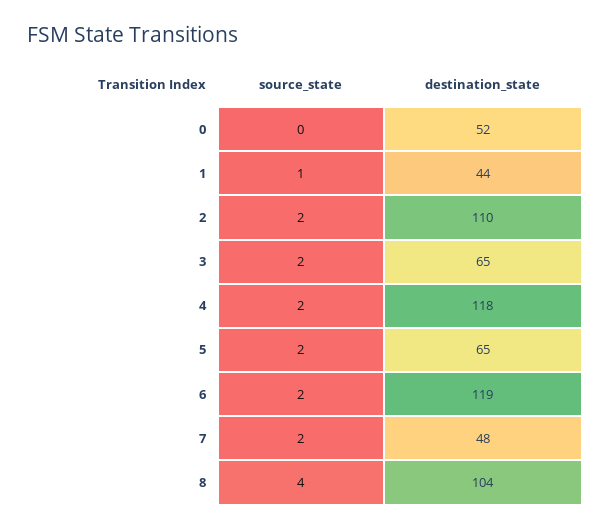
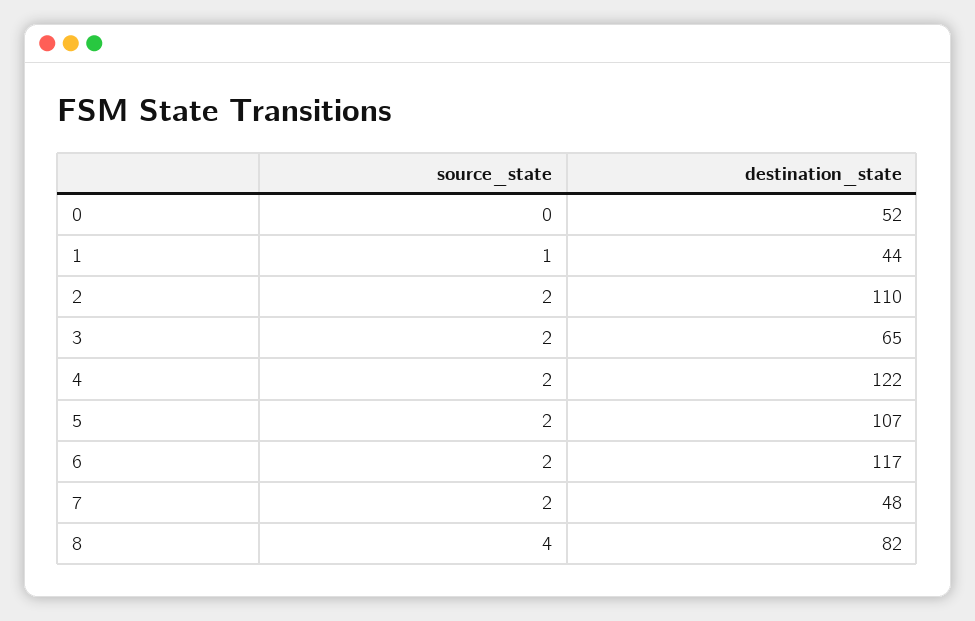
destination_state, 4: 118 -> 122
destination_state, 5: 65 -> 107
destination_state, 6: 119 -> 117
destination_state, 8: 104 -> 82

